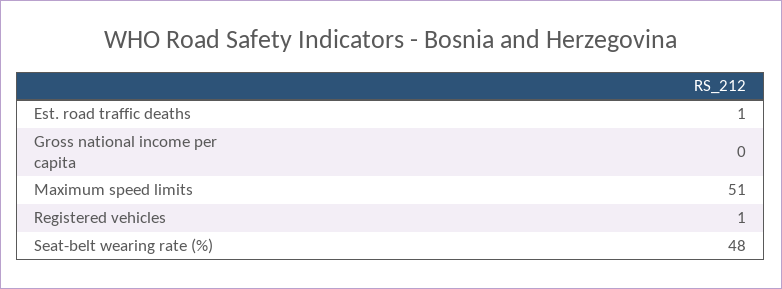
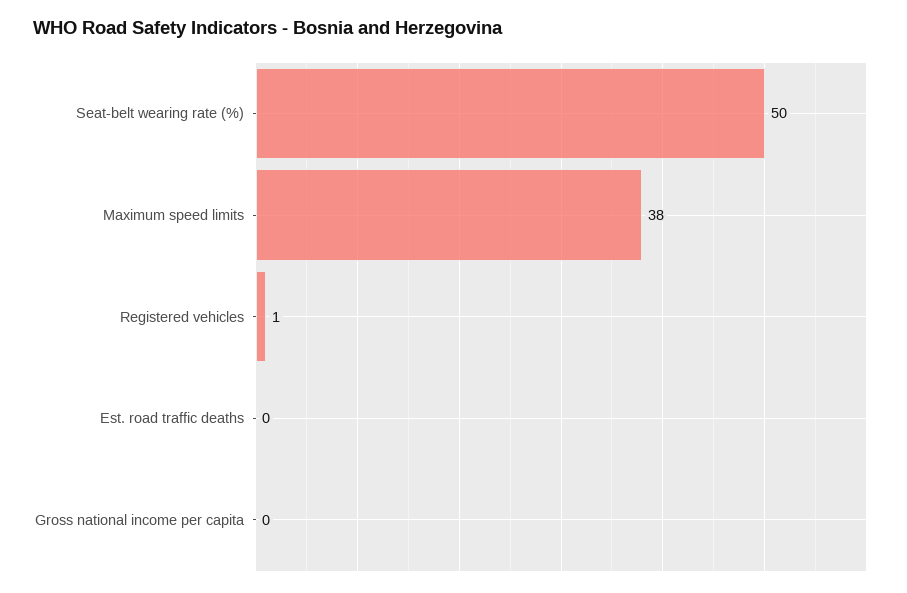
Est. road traffic deaths: 1 -> 0
Maximum speed limits: 51 -> 38
Seat-belt wearing rate (%): 48 -> 50

